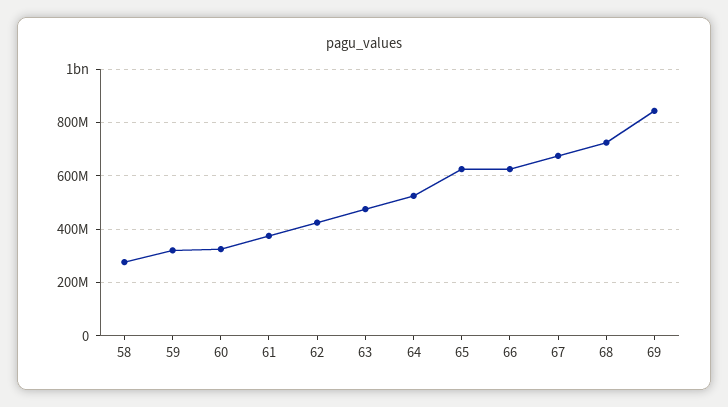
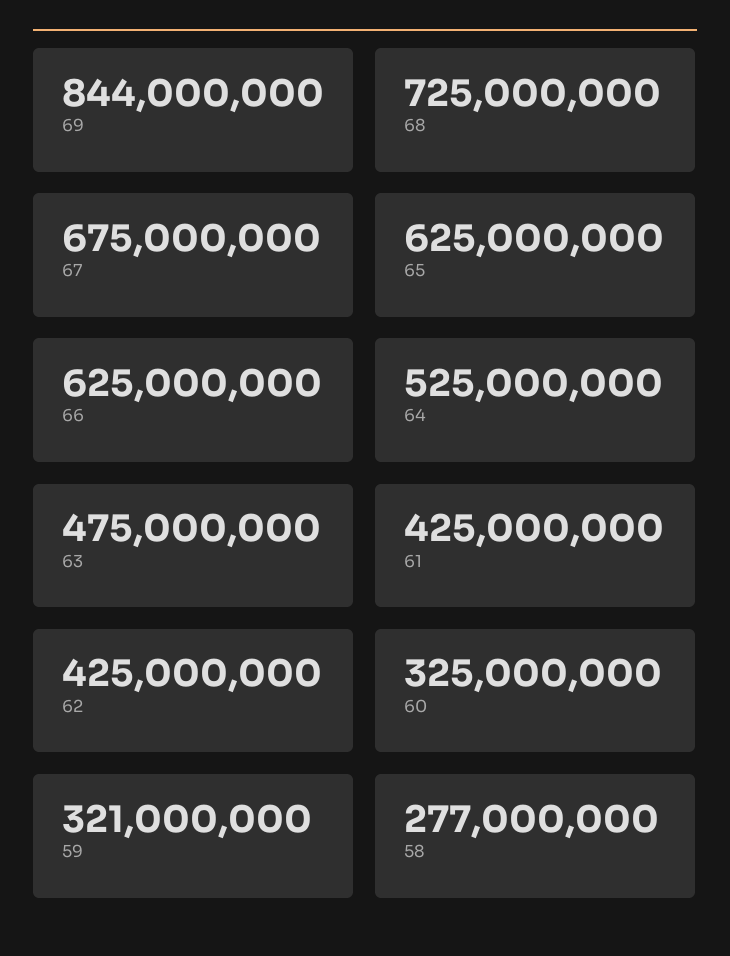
61: 375000000 -> 425000000

